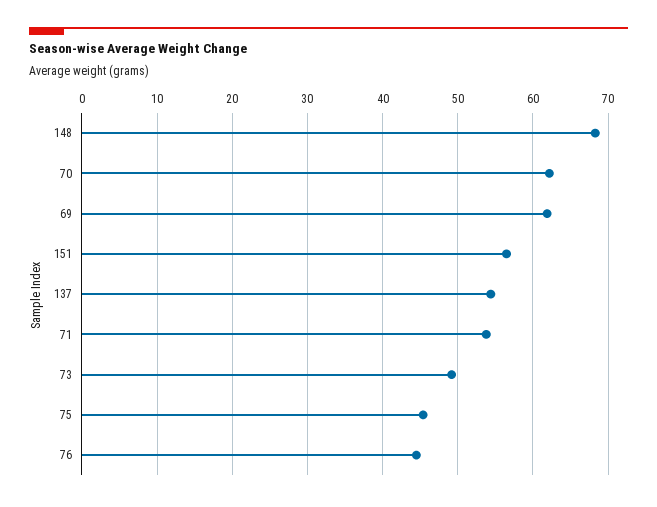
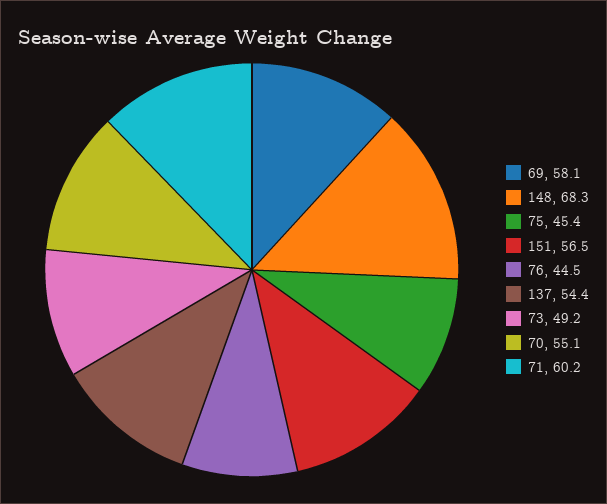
70: 62 -> 55.1
69: 62 -> 58.1
71: 54 -> 60.2

